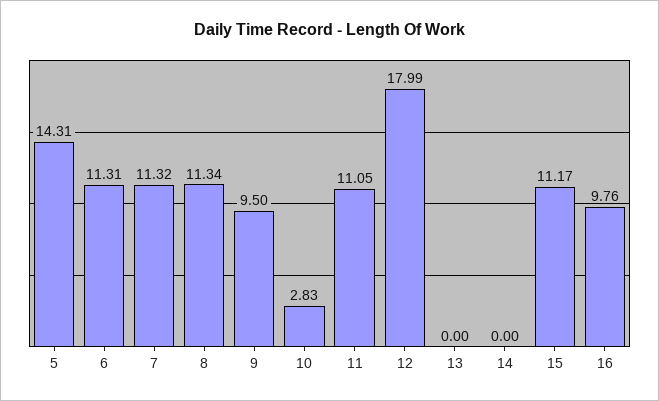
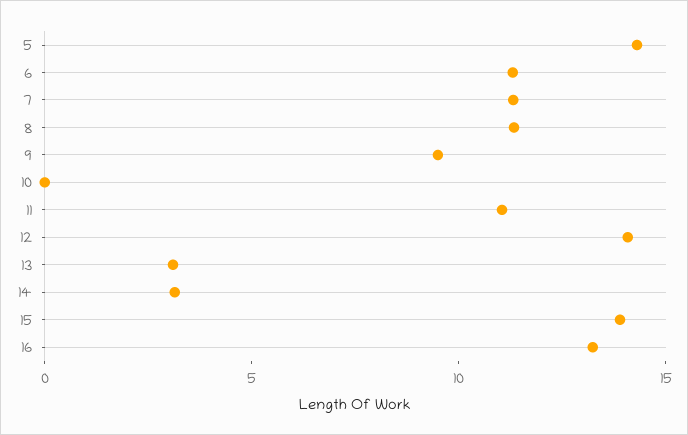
10: 2.83 -> 0
12: 17.99 -> 14
13: 0 -> 3
14: 0 -> 3
15: 11.17 -> 14
16: 9.76 -> 13

